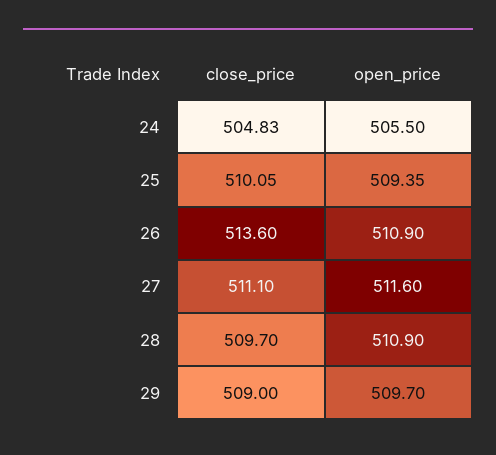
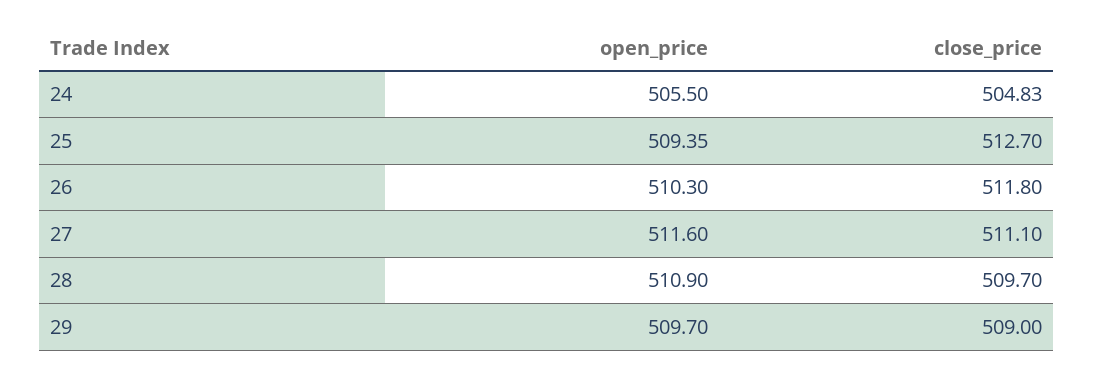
close_price, 25: 510.05 -> 512.7
close_price, 26: 513.6 -> 511.8
open_price, 26: 510.9 -> 510.3

